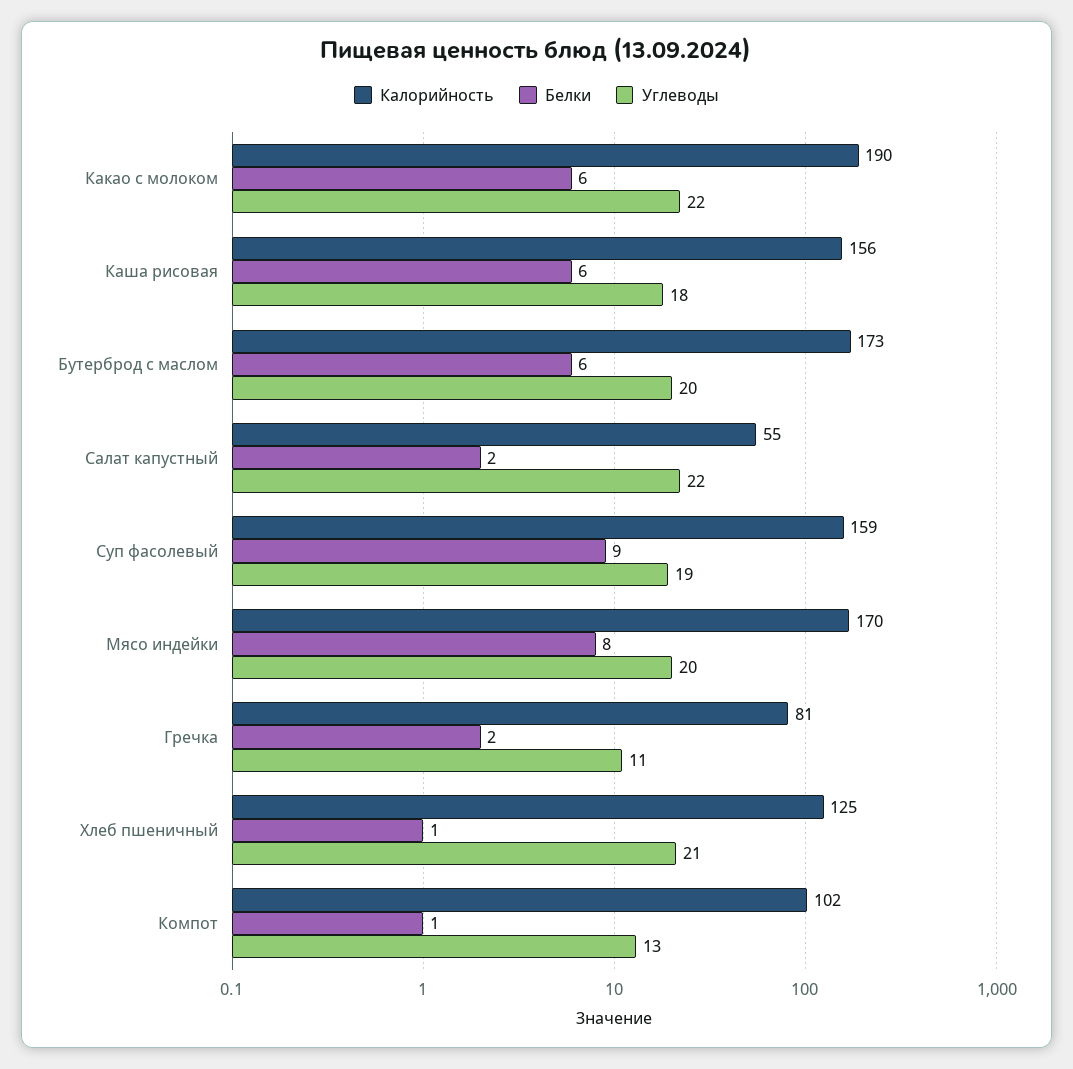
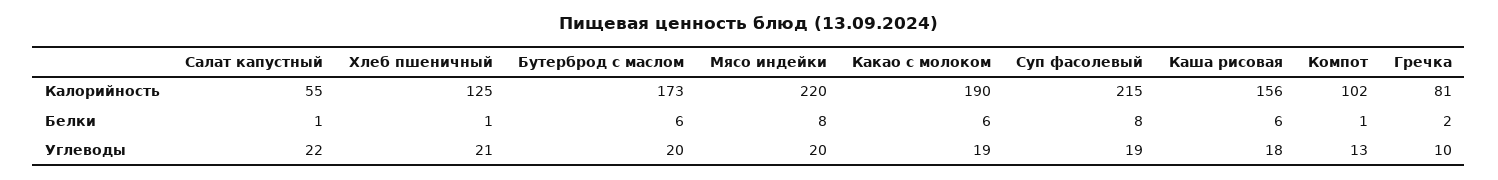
Углеводы, Какао с молоком: 22 -> 19
Белки, Салат капустный: 2 -> 1
Калорийность, Суп фасолевый: 159 -> 215
Белки, Суп фасолевый: 9 -> 8
Калорийность, Мясо индейки: 170 -> 220
Углеводы, Гречка: 11 -> 10

